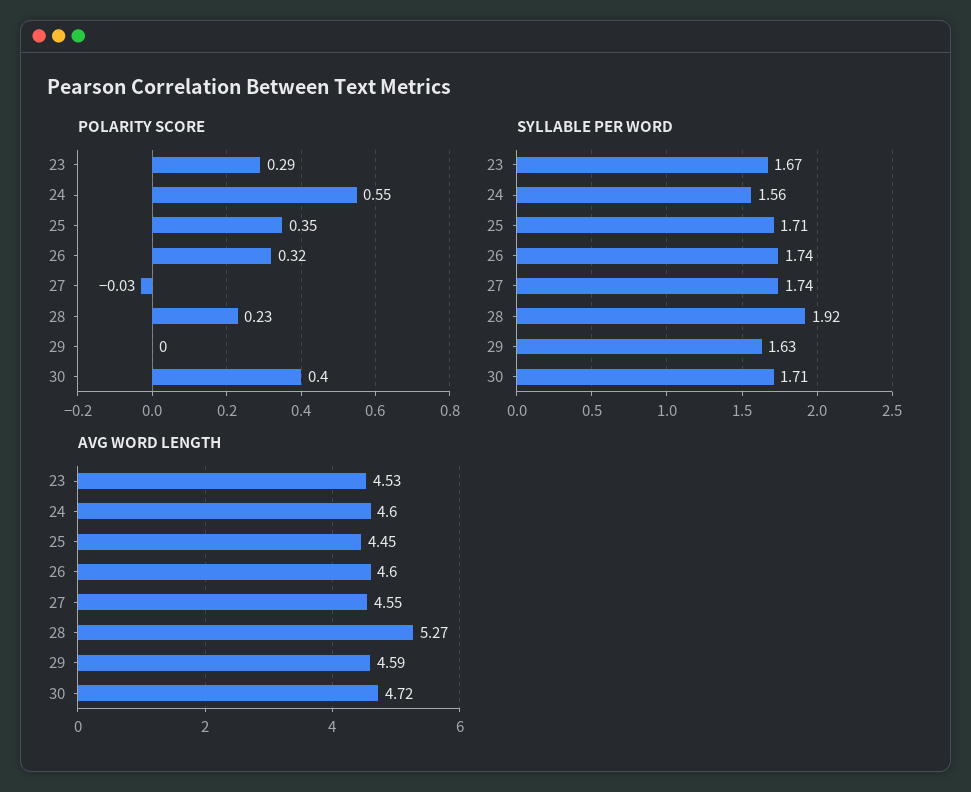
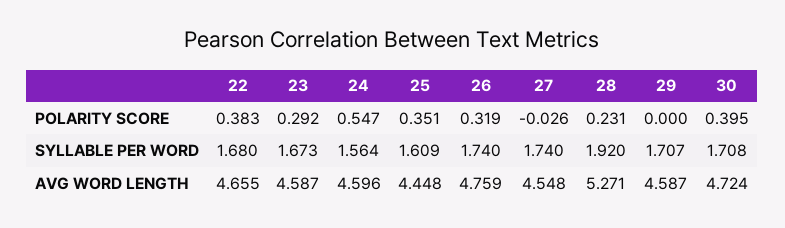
SYLLABLE PER WORD, 25: 1.71 -> 1.609
SYLLABLE PER WORD, 29: 1.63 -> 1.707
AVG WORD LENGTH, 23: 4.53 -> 4.587
AVG WORD LENGTH, 26: 4.6 -> 4.759
POLARITY SCORE, 22: none -> 0.383
SYLLABLE PER WORD, 22: none -> 1.68
AVG WORD LENGTH, 22: none -> 4.655

